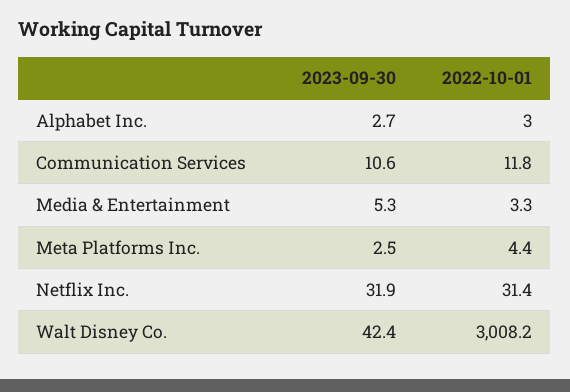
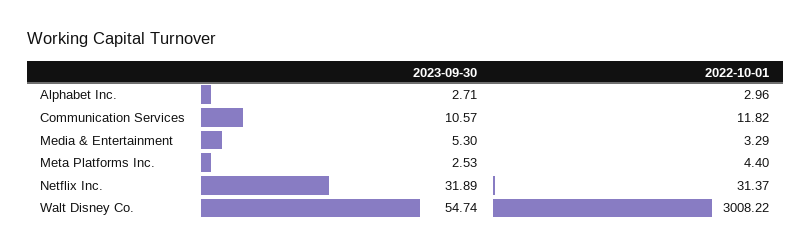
2023-09-30, Walt Disney Co.: 42.4 -> 54.74

